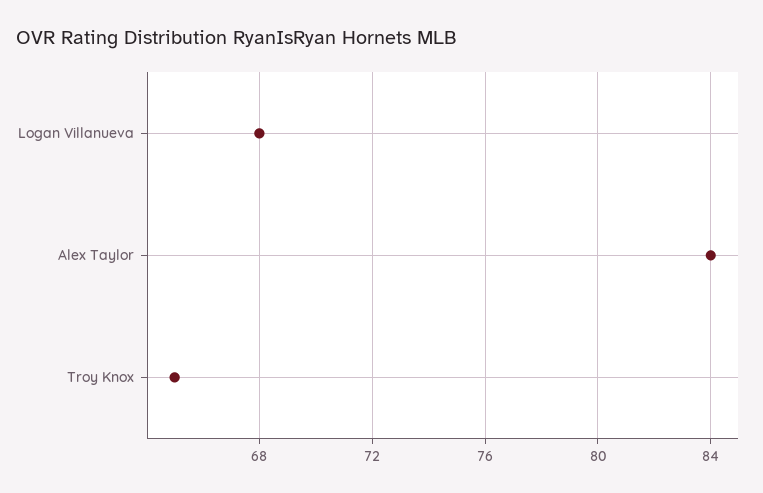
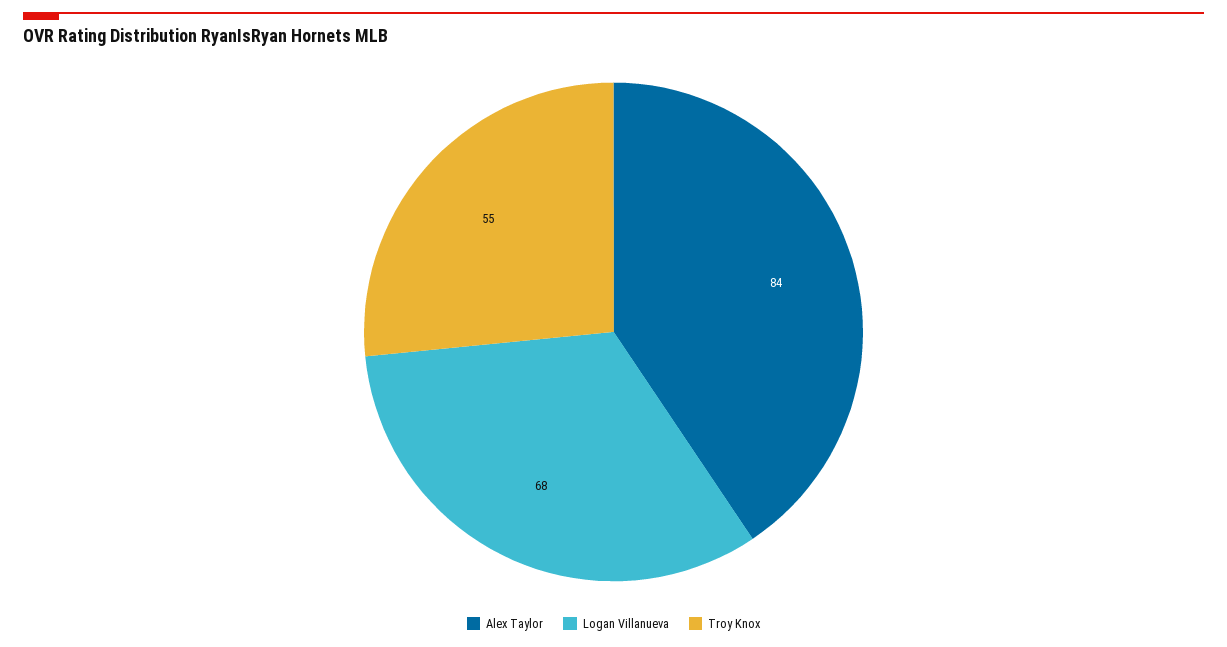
Troy Knox: 65 -> 55

